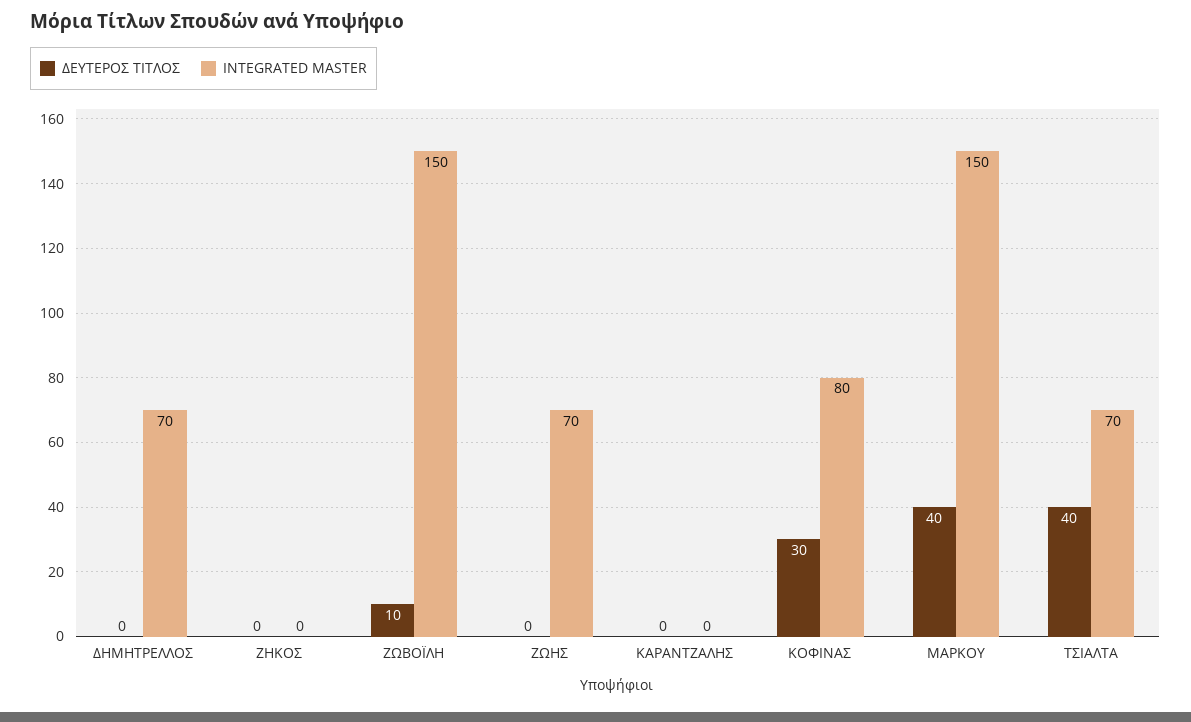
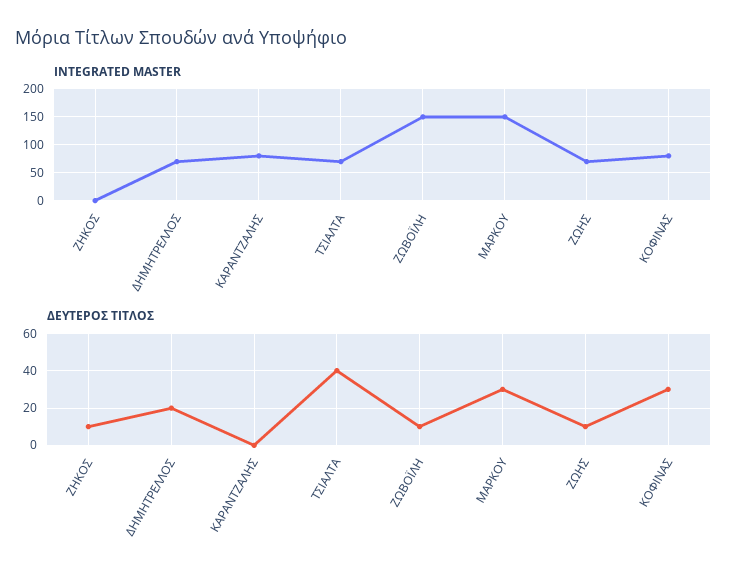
ΔΕΥΤΕΡΟΣ ΤΙΤΛΟΣ, ΔΗΜΗΤΡΕΛΛΟΣ: 0 -> 20
ΔΕΥΤΕΡΟΣ ΤΙΤΛΟΣ, ΖΗΚΟΣ: 0 -> 10
ΔΕΥΤΕΡΟΣ ΤΙΤΛΟΣ, ΖΩΗΣ: 0 -> 10
INTEGRATED MASTER, ΚΑΡΑΝΤΖΑΛΗΣ: 0 -> 75
ΔΕΥΤΕΡΟΣ ΤΙΤΛΟΣ, ΜΑΡΚΟΥ: 40 -> 30

